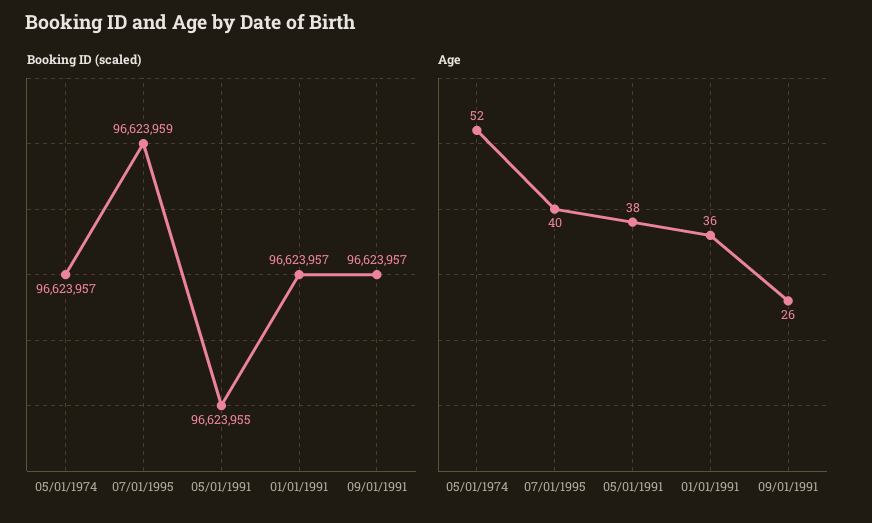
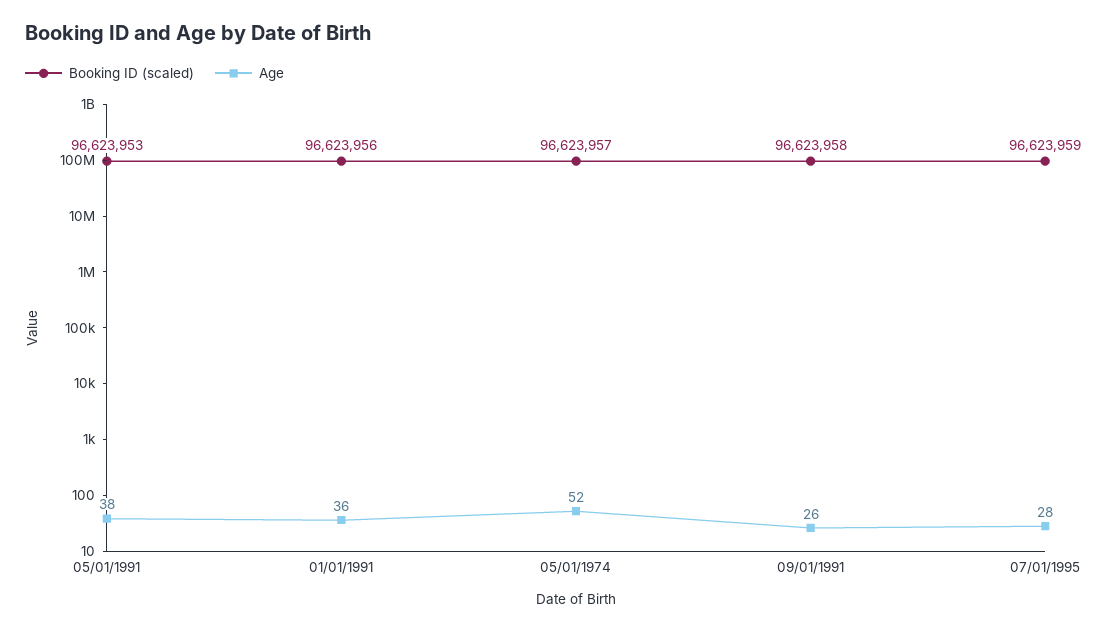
Booking ID (scaled), 05/01/1991: 96623955 -> 96623953
Booking ID (scaled), 01/01/1991: 96623957 -> 96623956
Booking ID (scaled), 09/01/1991: 96623957 -> 96623958
Age, 07/01/1995: 40 -> 28

